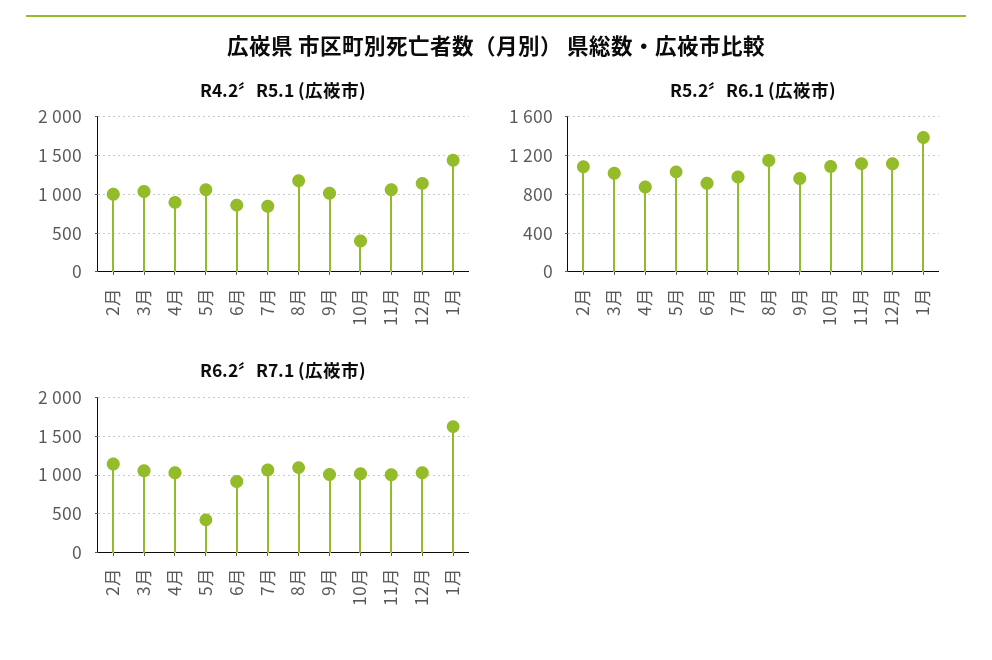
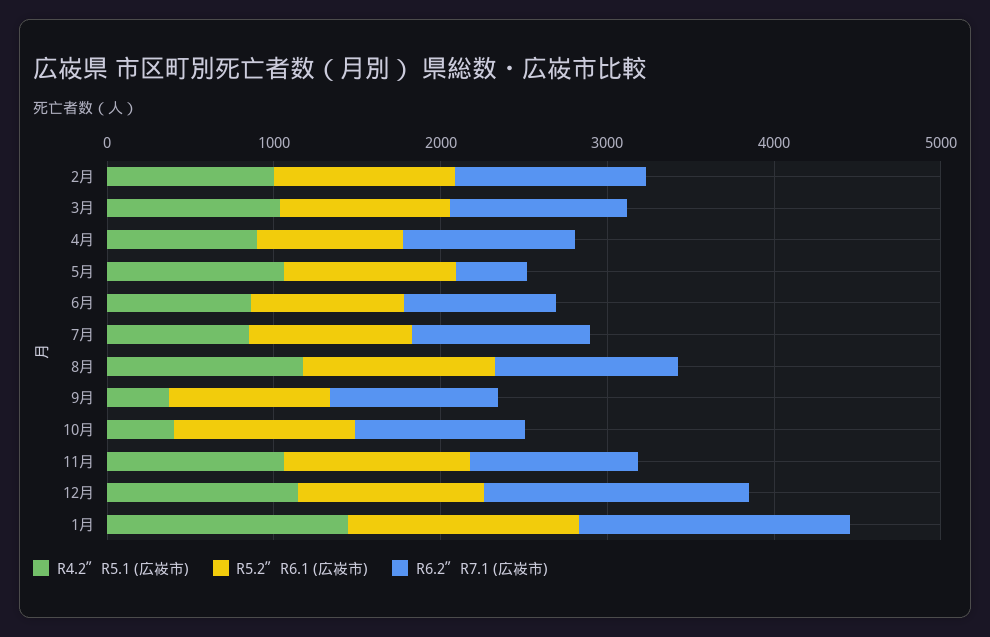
R4.2〞R5.1 (広峳市), 9月: 1000 -> 400
R6.2〞R7.1 (広峳市), 12月: 1000 -> 1600

